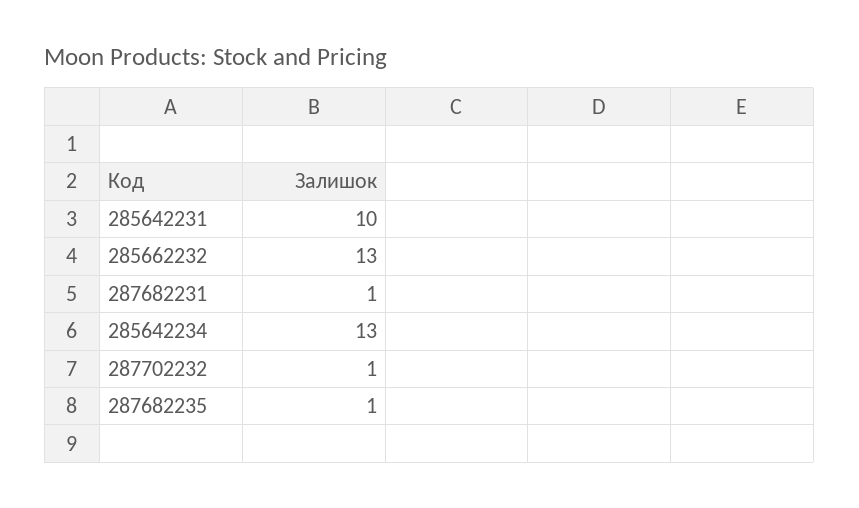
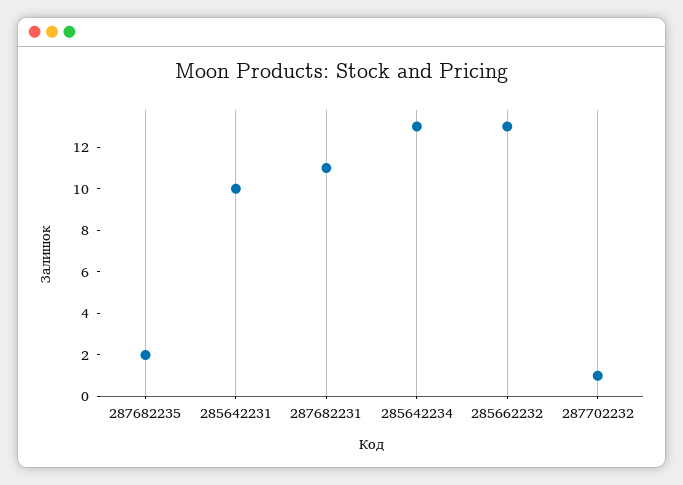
287682231: 1 -> 11
287682235: 1 -> 2

